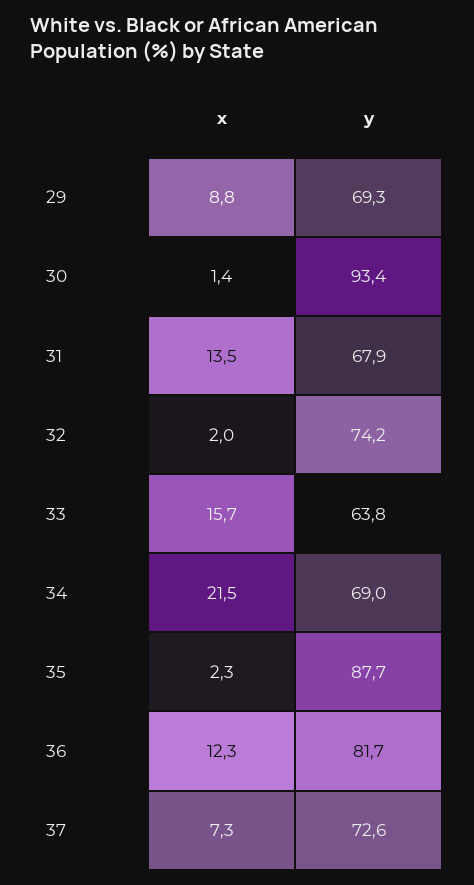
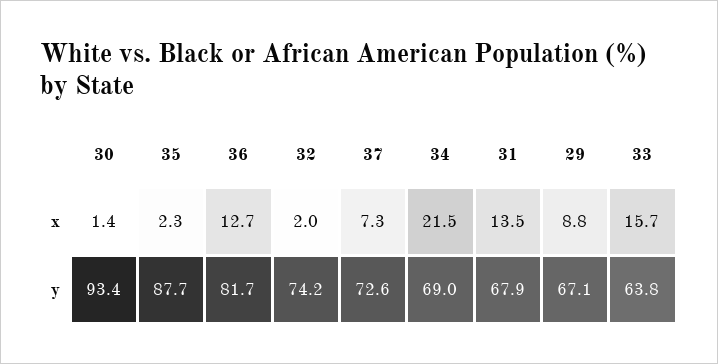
y, 29: 69.3 -> 67.1
x, 36: 12.3 -> 12.7

